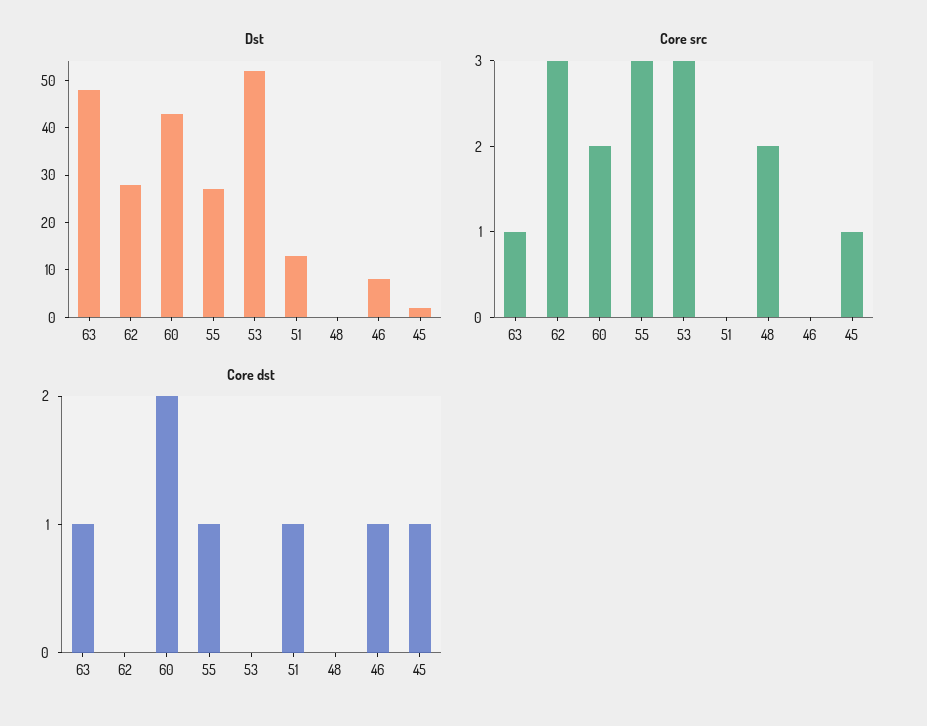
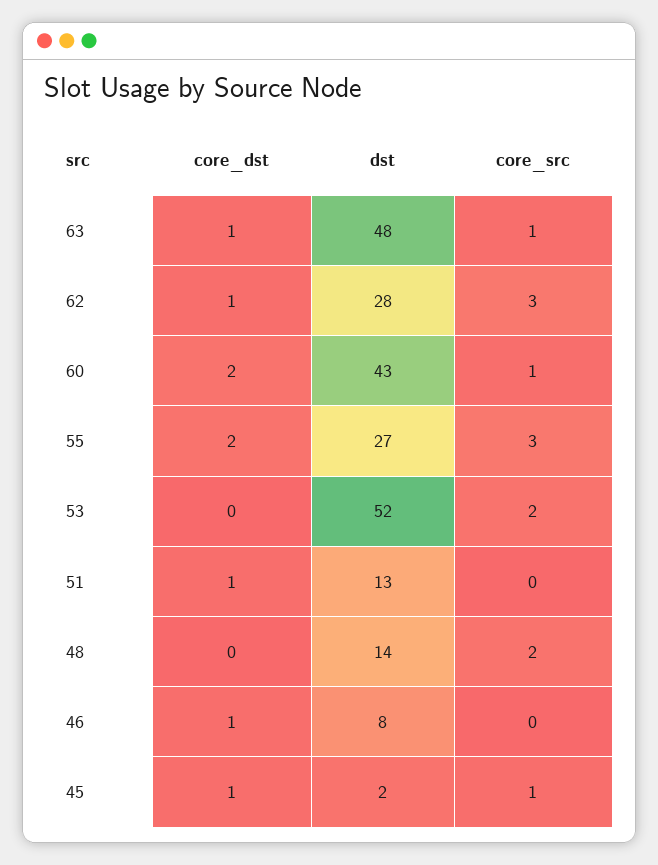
Dst, 48: 0 -> 14
Core src, 60: 2 -> 1
Core src, 53: 3 -> 2
Core dst, 62: 0 -> 1
Core dst, 55: 1 -> 2

